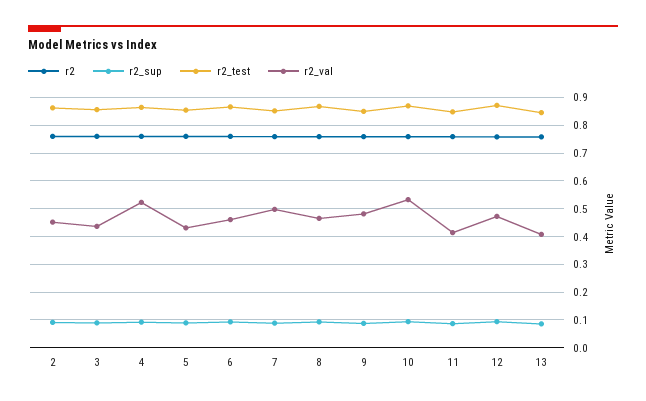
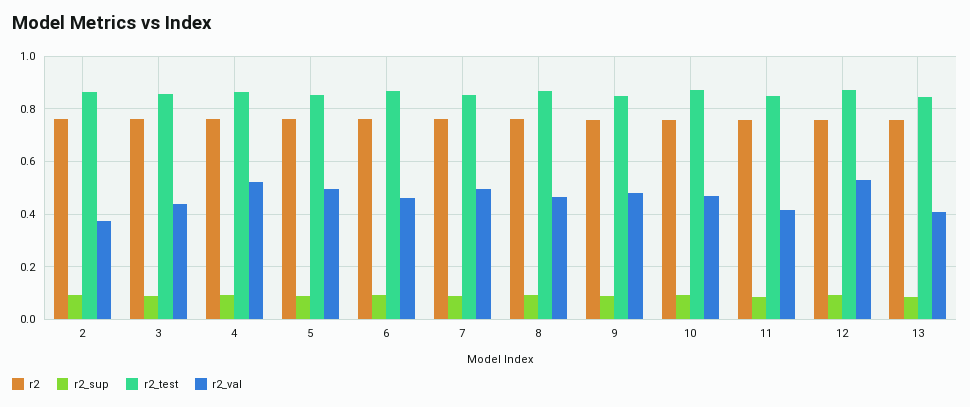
r2_val, 2: 0.45 -> 0.375
r2_val, 5: 0.425 -> 0.5
r2_val, 10: 0.525 -> 0.475
r2_val, 12: 0.475 -> 0.525

